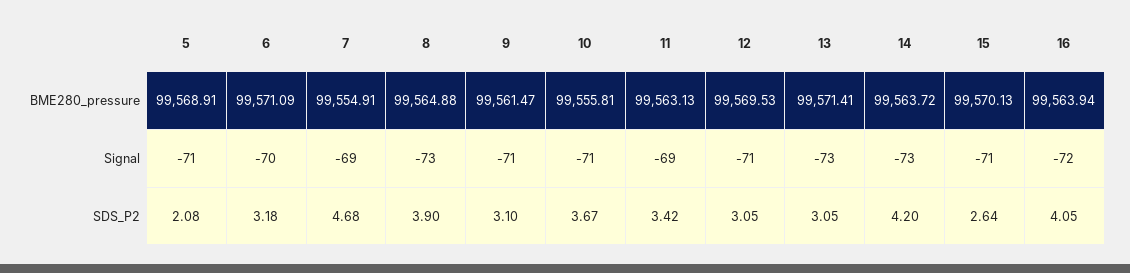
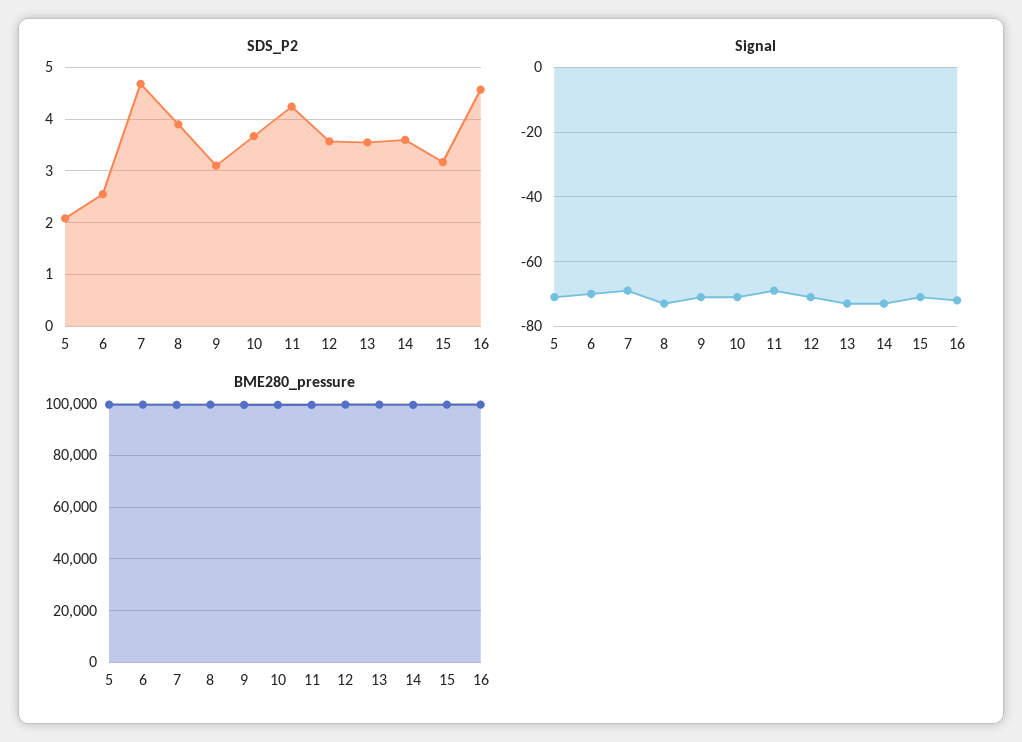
SDS_P2, 6: 3.18 -> 2.6
SDS_P2, 11: 3.42 -> 4.2
SDS_P2, 12: 3.05 -> 3.6
SDS_P2, 13: 3.05 -> 3.6
SDS_P2, 14: 4.2 -> 3.6
SDS_P2, 15: 2.64 -> 3.2
SDS_P2, 16: 4.05 -> 4.6

